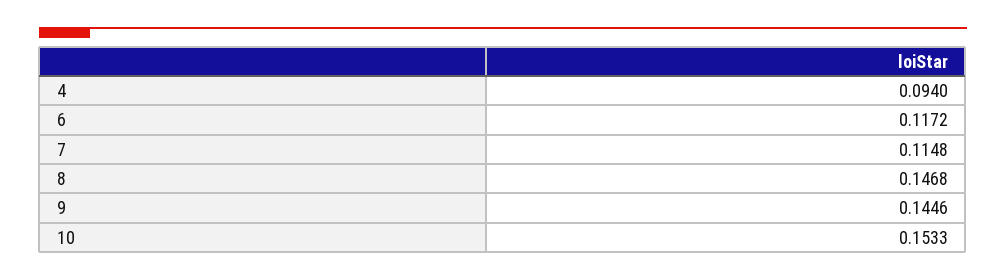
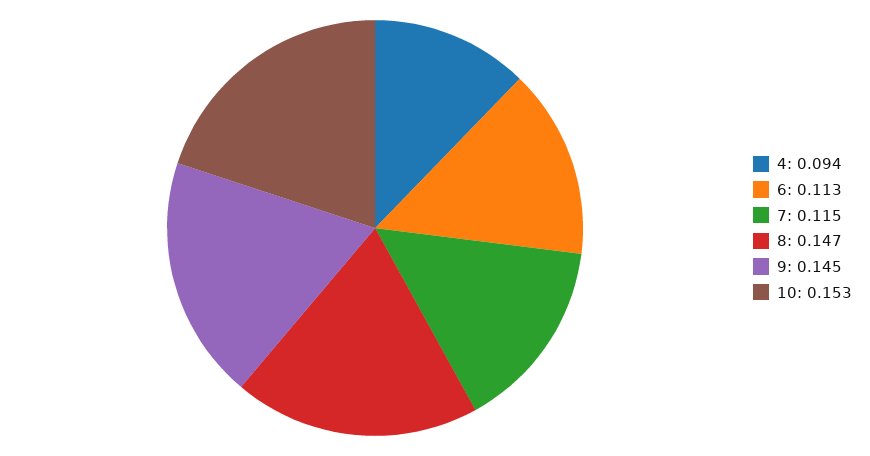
6: 0.1172 -> 0.113

